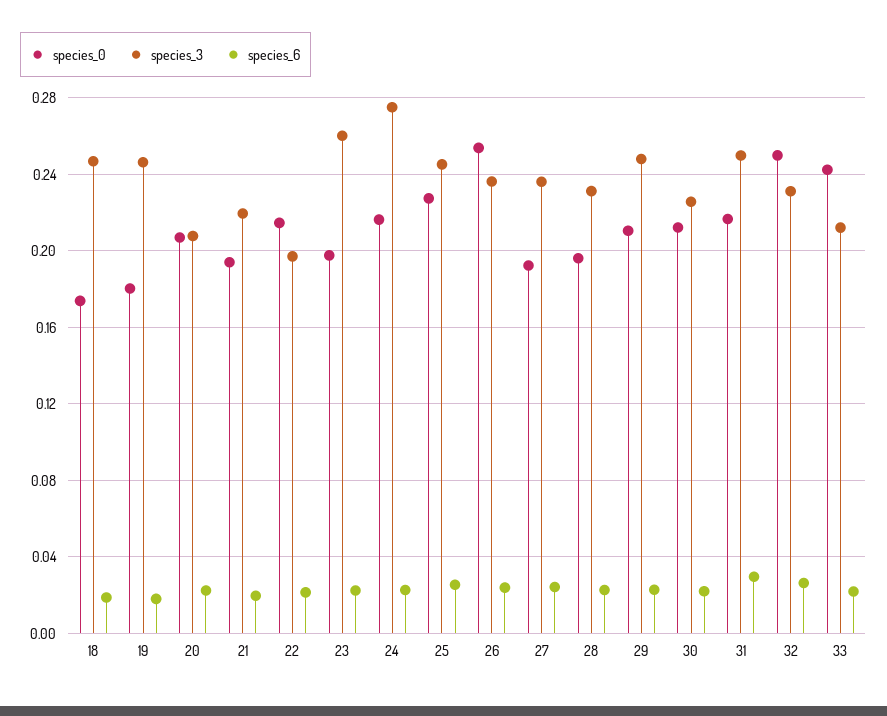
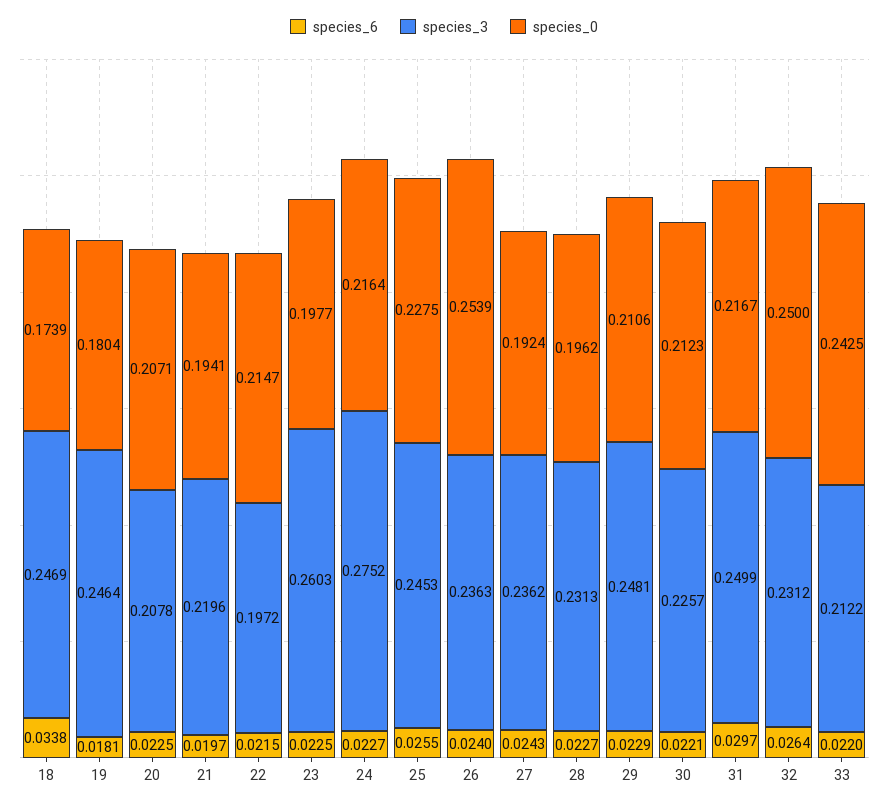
species_6, 18: 0.02 -> 0.0338

